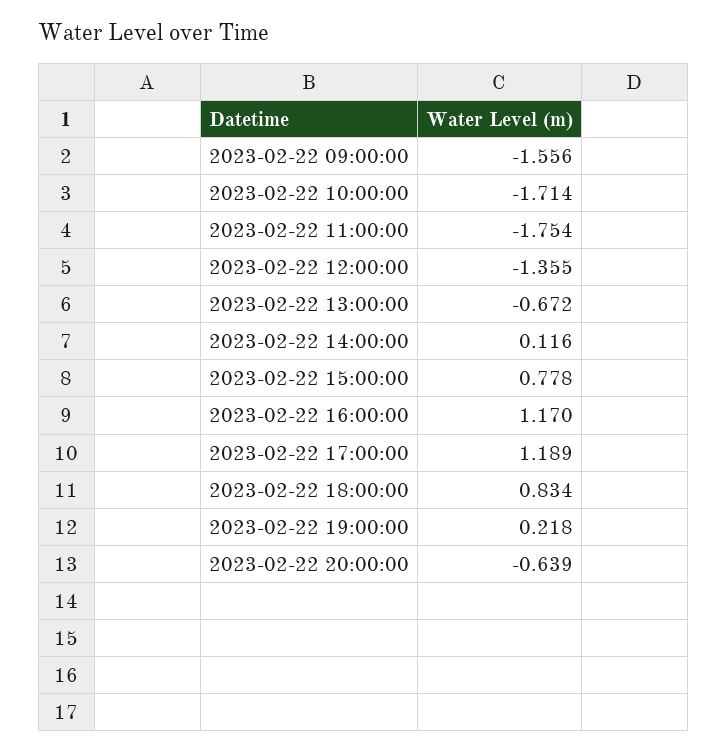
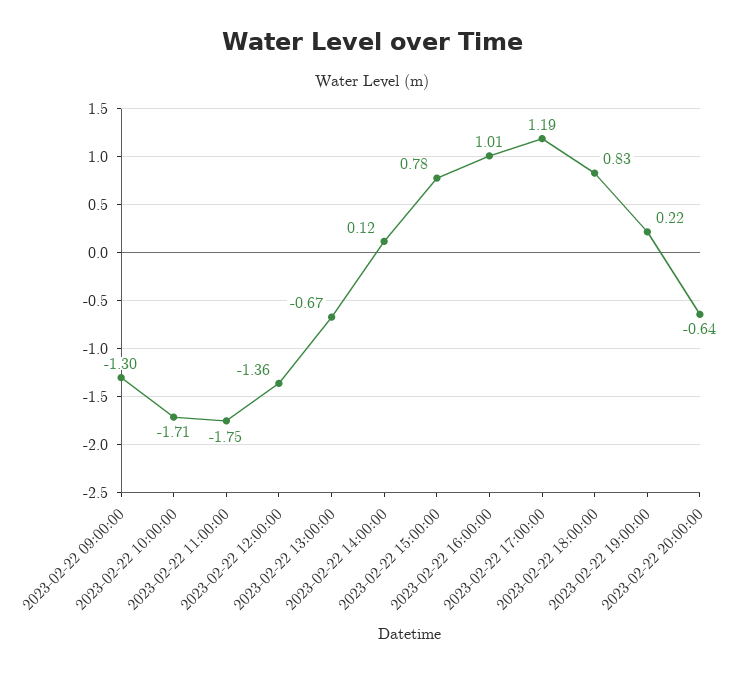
2023-02-22 09:00:00: -1.556 -> -1.3
2023-02-22 16:00:00: 1.17 -> 1.01

